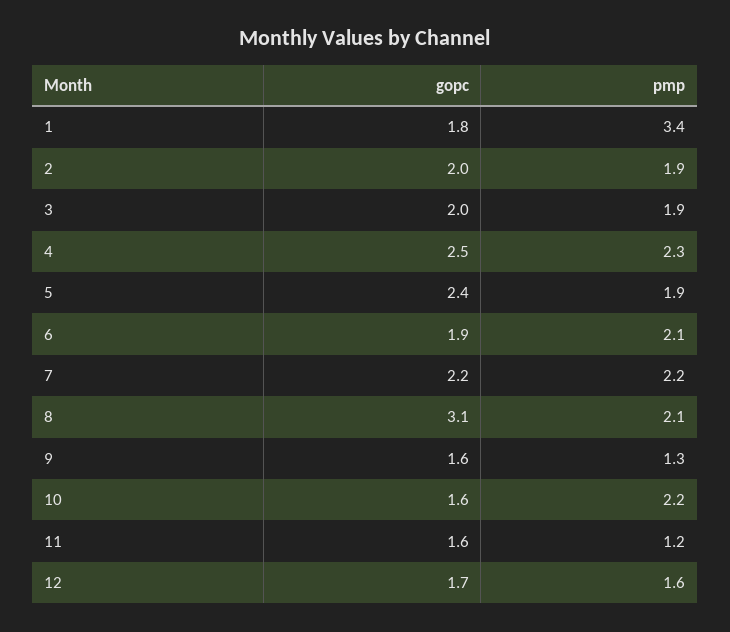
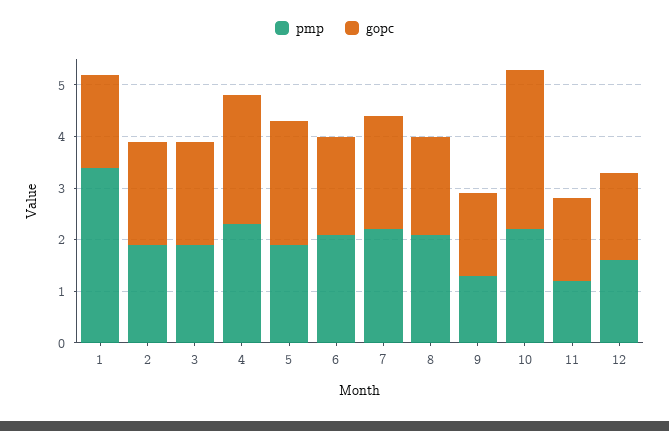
gopc, 8: 3.1 -> 2
gopc, 10: 1.6 -> 3

